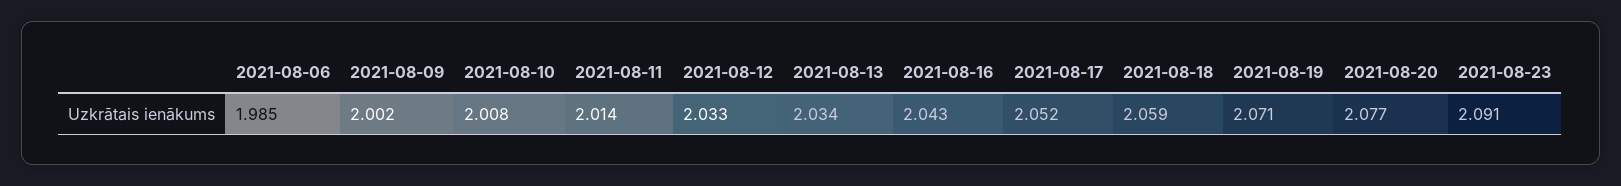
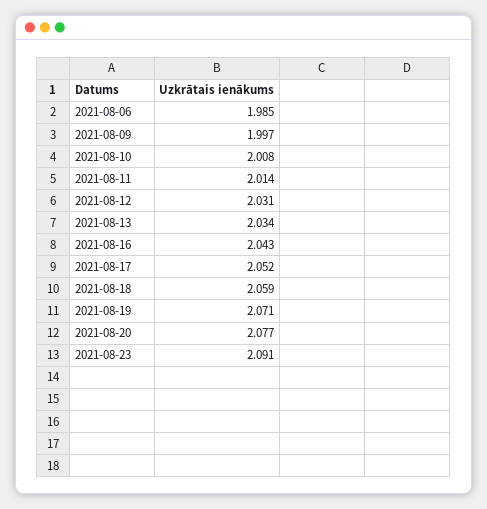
2021-08-09: 2.002 -> 1.997
2021-08-12: 2.033 -> 2.031

